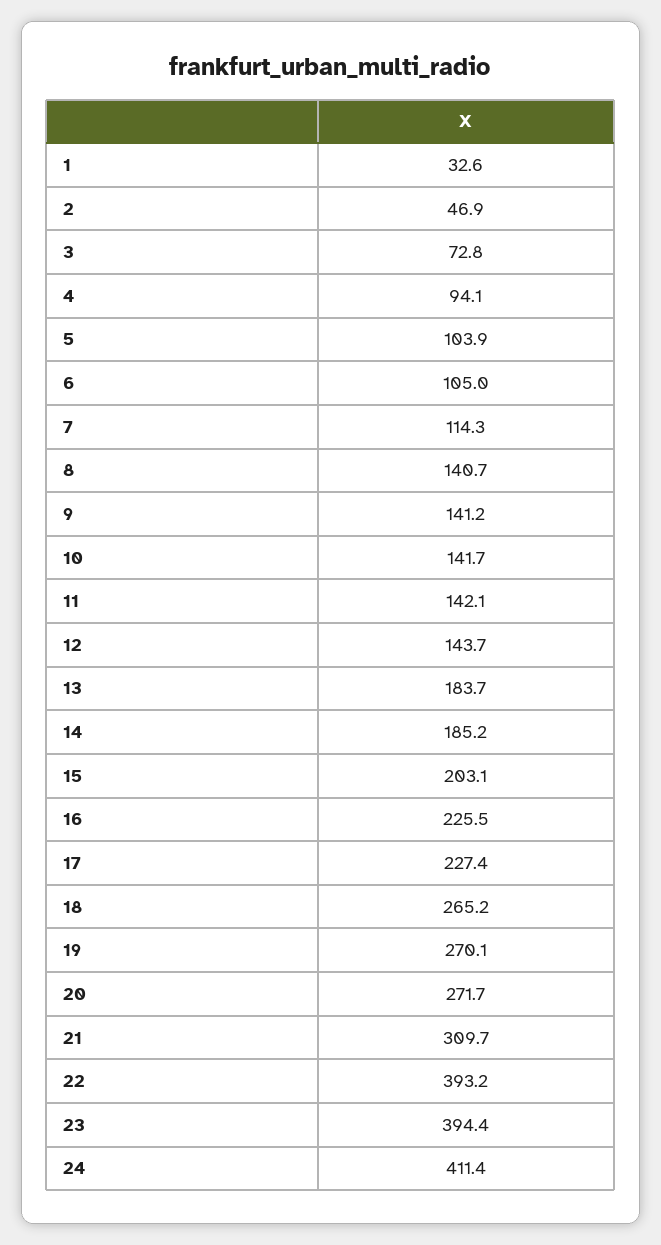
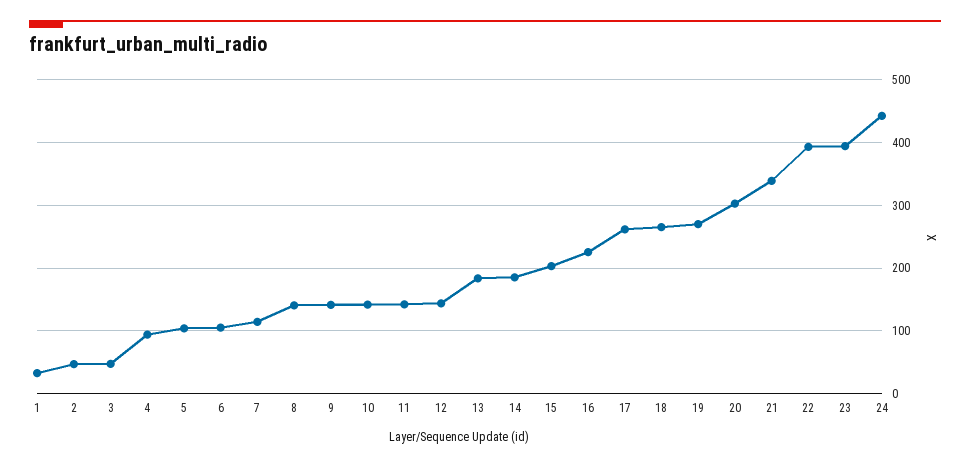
3: 72.8 -> 50
17: 227.4 -> 260
20: 271.7 -> 300
21: 309.7 -> 340
24: 411.4 -> 440

